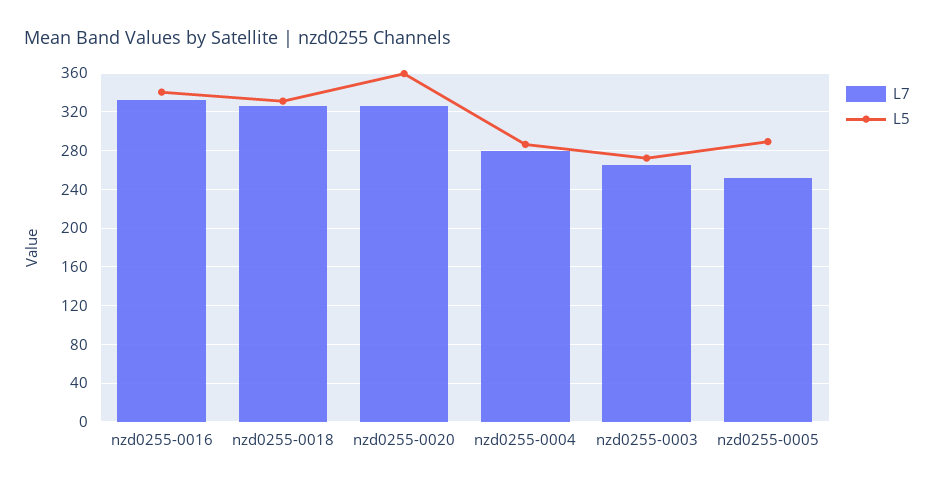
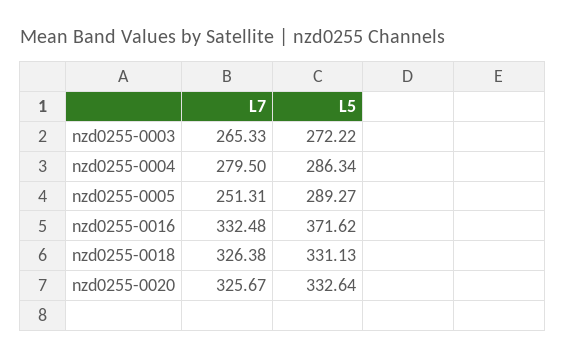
L5, nzd0255-0016: 340 -> 371.62
L5, nzd0255-0020: 360 -> 332.64

